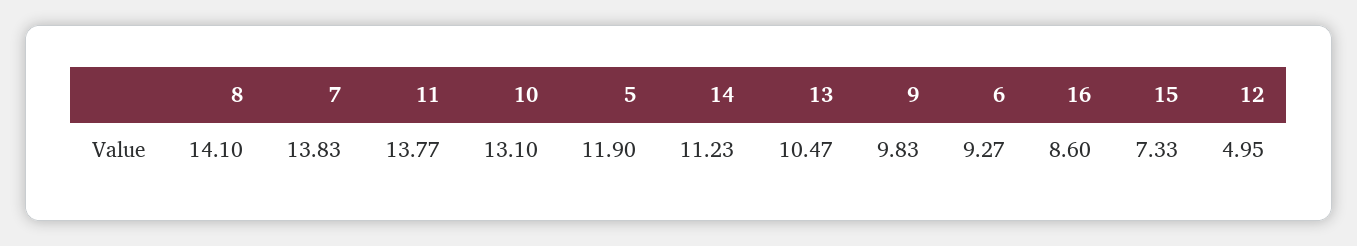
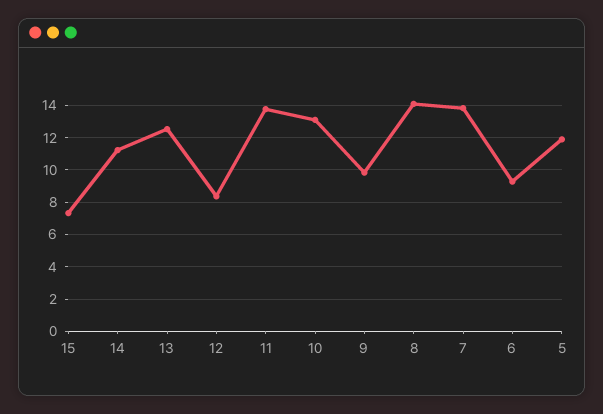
13: 10.47 -> 12.5
16: 8.6 -> none
12: 4.95 -> 8.5

